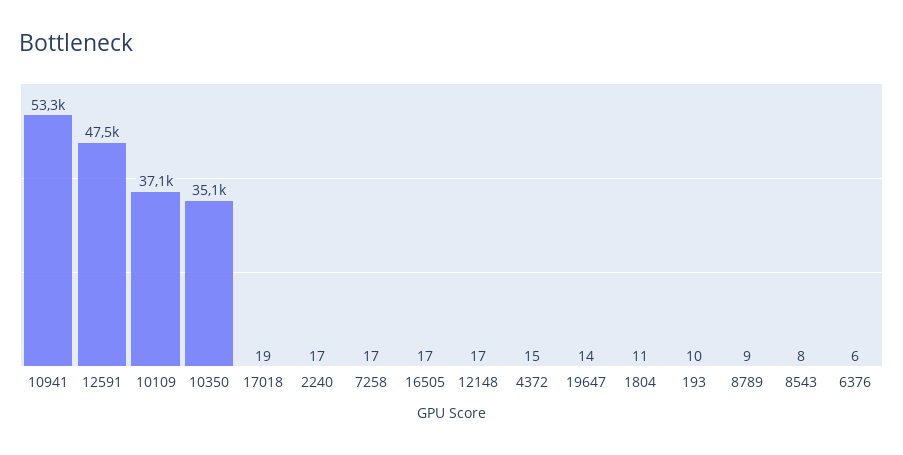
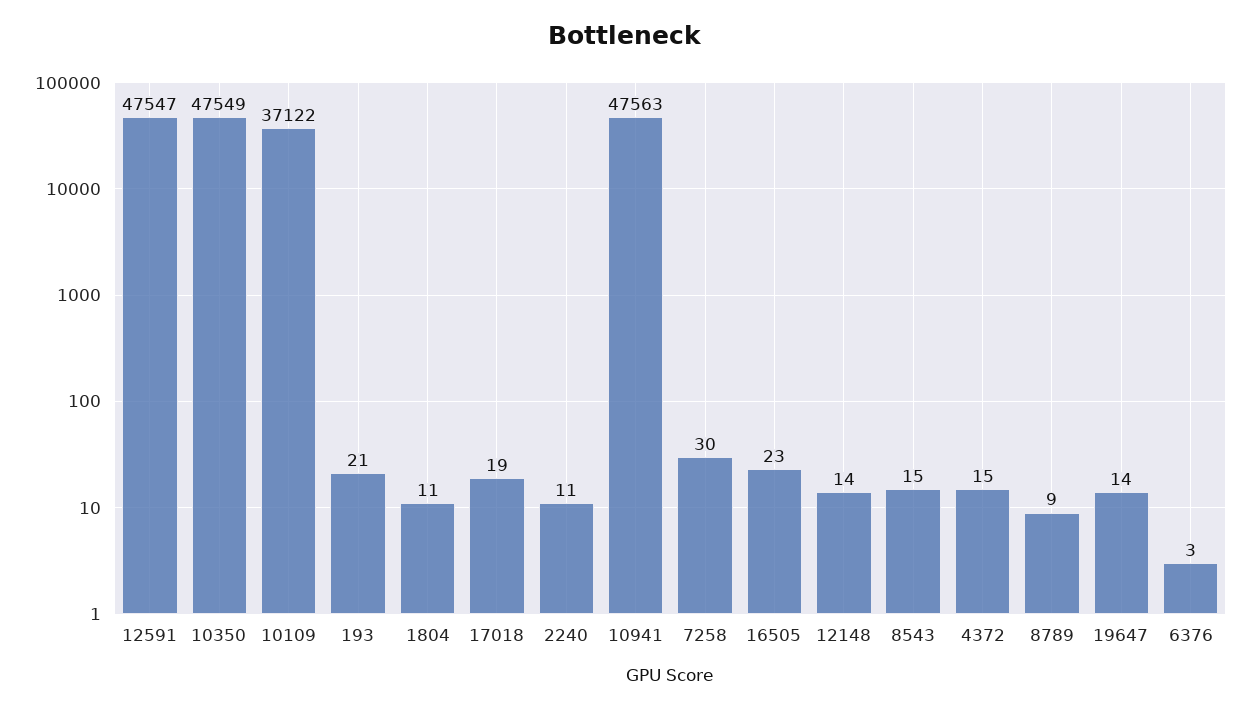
10941: 53300 -> 47563
10350: 35100 -> 47549
2240: 17 -> 11
7258: 17 -> 30
16505: 17 -> 23
12148: 17 -> 14
193: 10 -> 21
8543: 8 -> 15
6376: 6 -> 3

